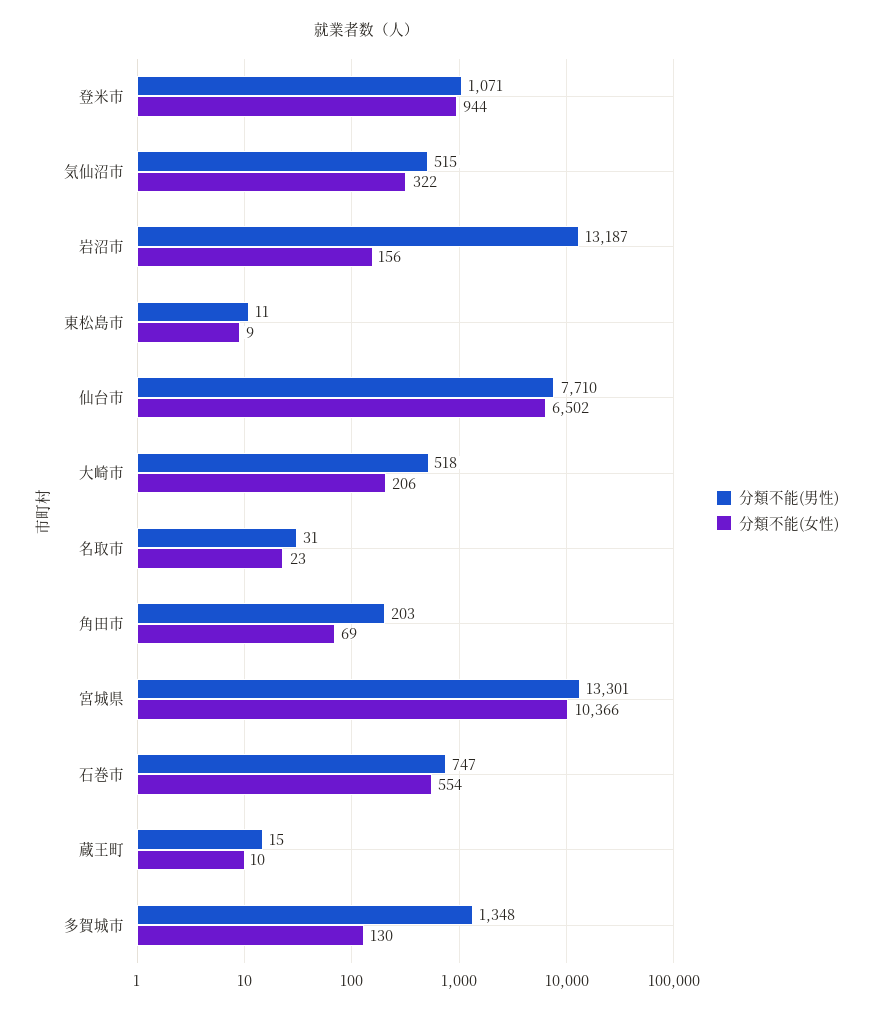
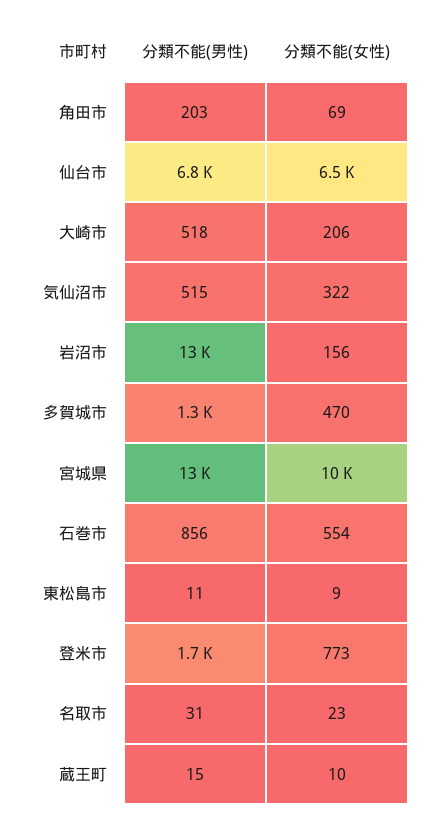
分類不能(男性), 登米市: 1071 -> 1700
分類不能(女性), 登米市: 944 -> 773
分類不能(男性), 仙台市: 7710 -> 6800
分類不能(男性), 石巻市: 747 -> 856
分類不能(女性), 多賀城市: 130 -> 470

